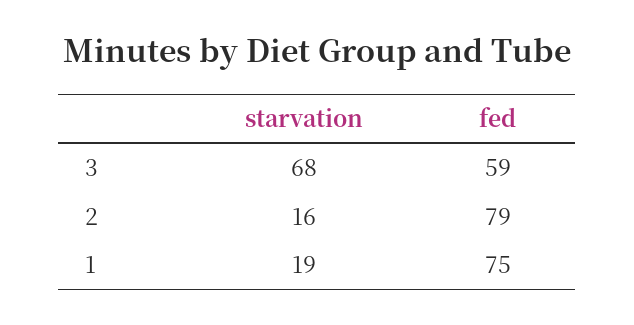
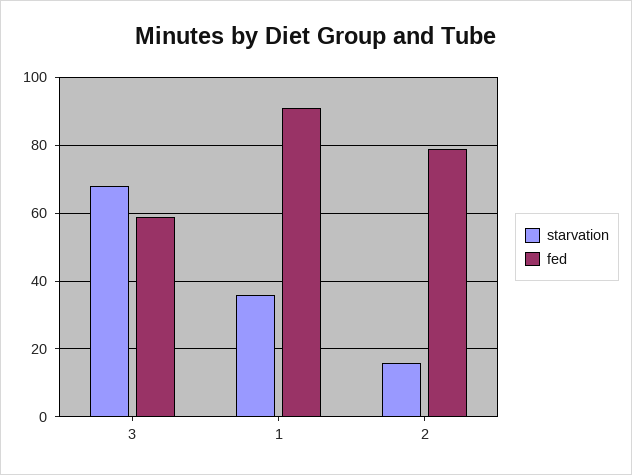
starvation, 1: 19 -> 35
fed, 1: 75 -> 90

